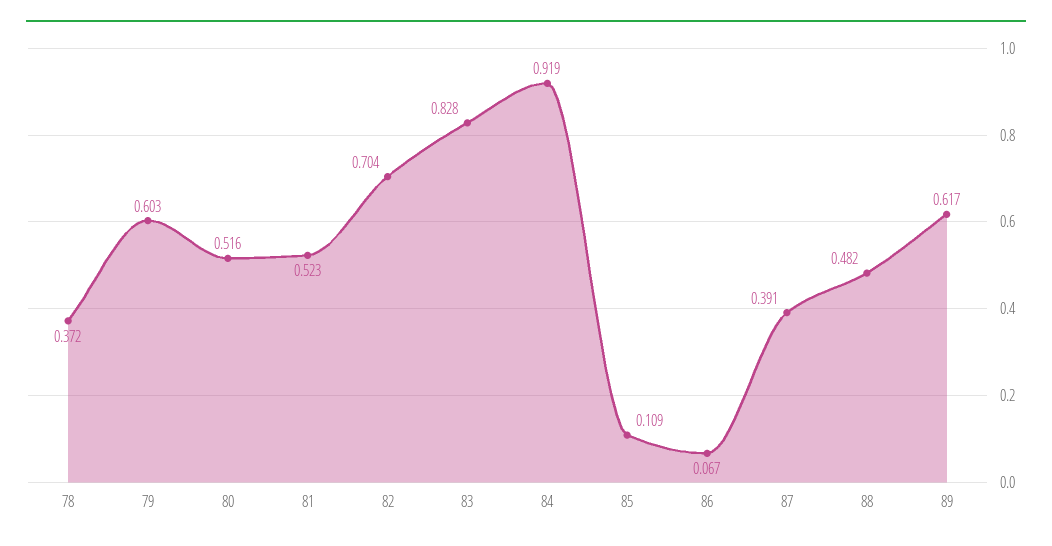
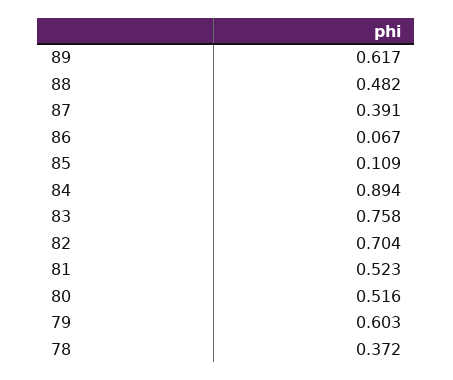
83: 0.828 -> 0.758
84: 0.919 -> 0.894

